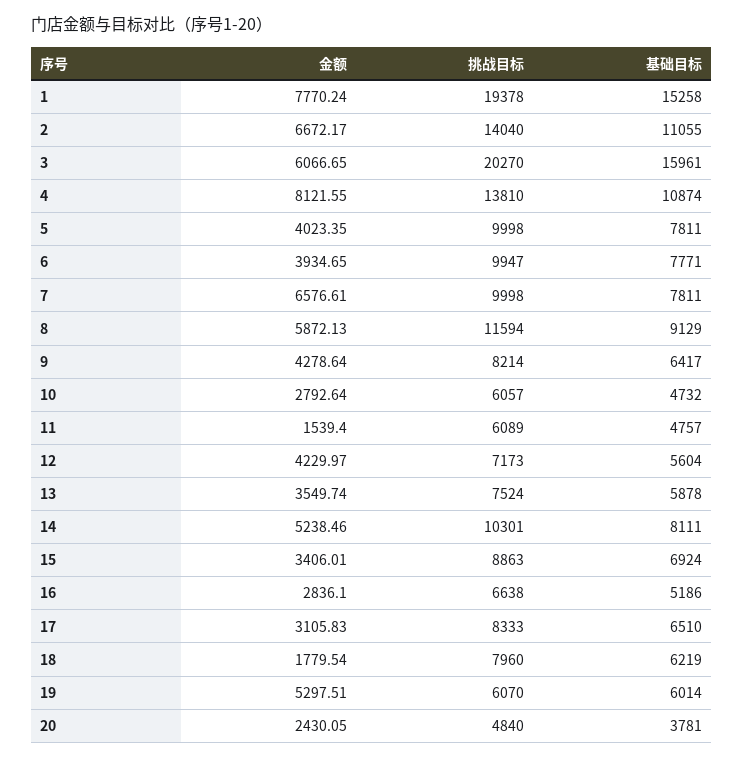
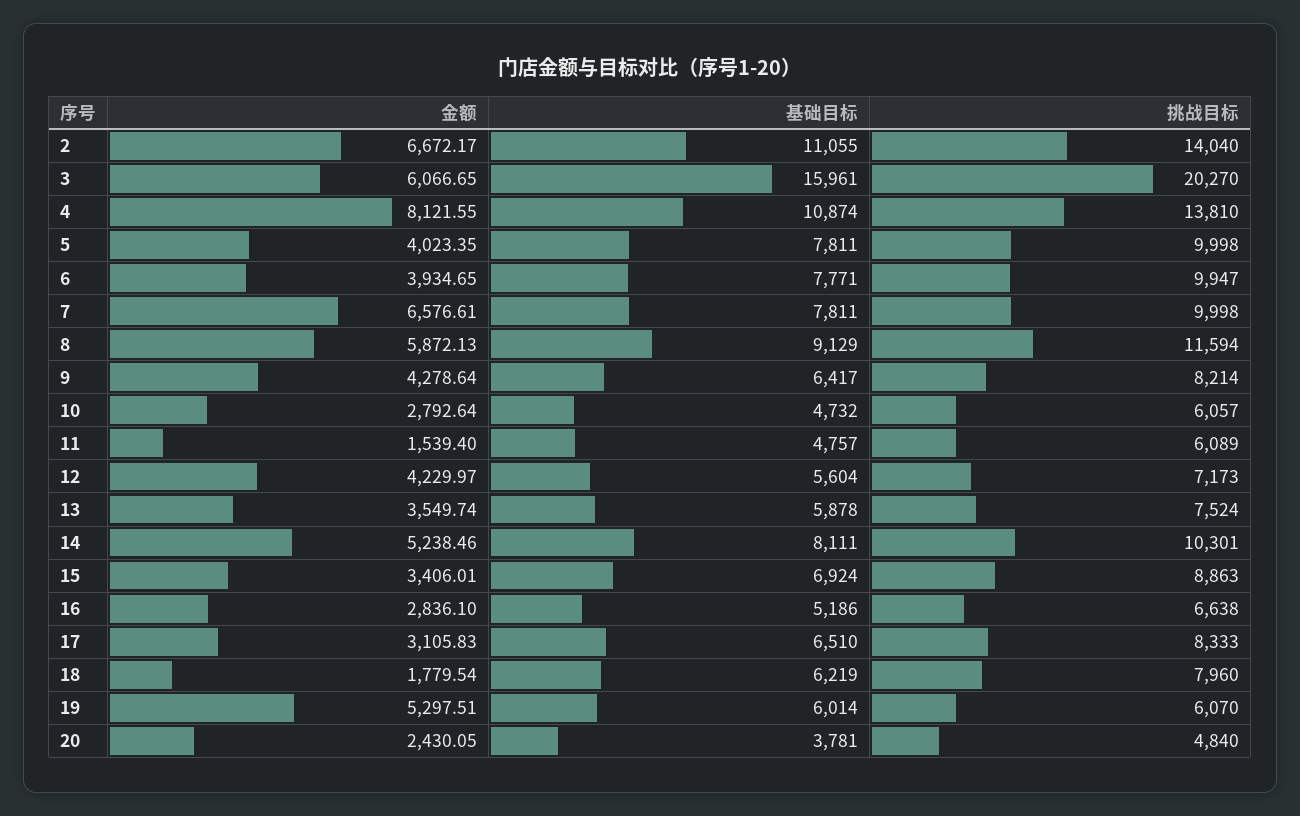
金额, 1: 7770.24 -> none
挑战目标, 1: 19378 -> none
基础目标, 1: 15258 -> none

